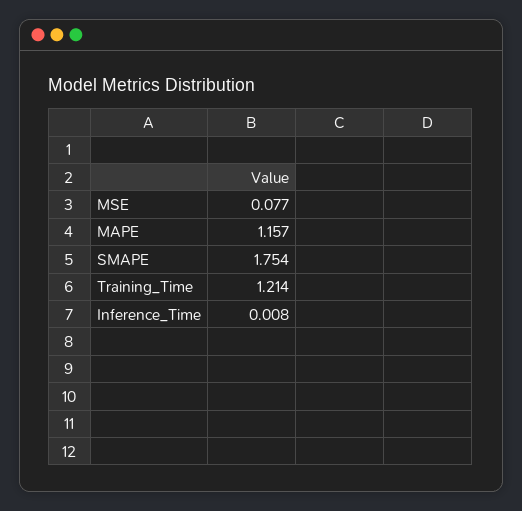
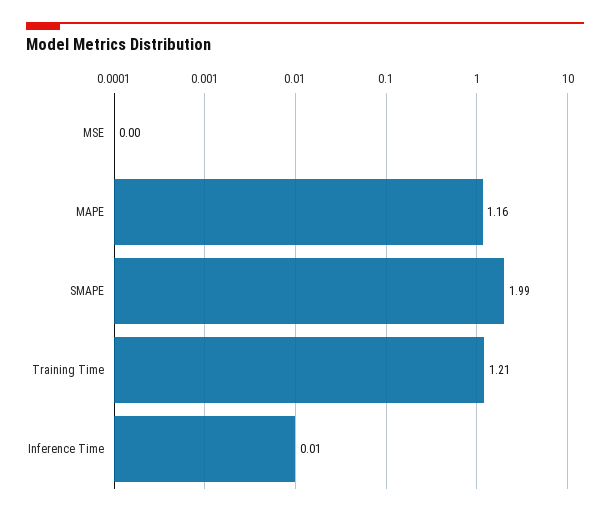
MSE: 0.077 -> 0
SMAPE: 1.754 -> 1.99

